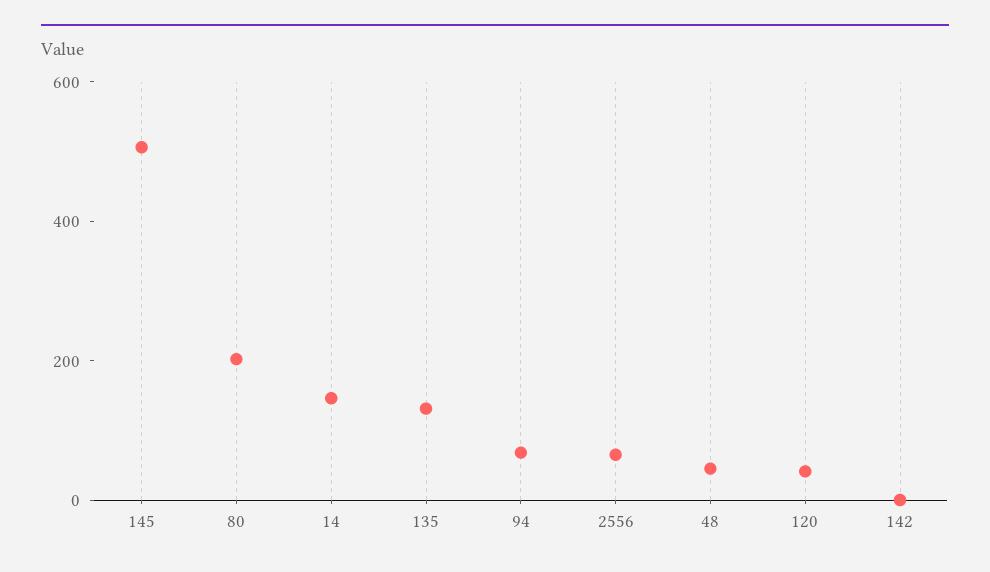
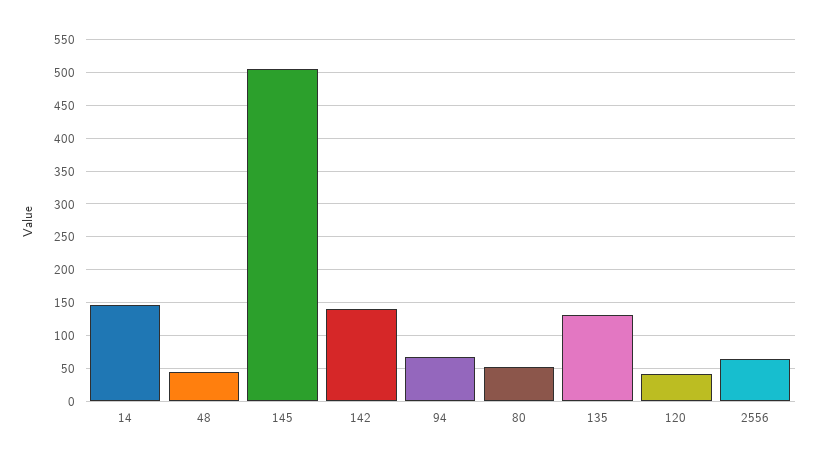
80: 200 -> 50
142: 0 -> 140

